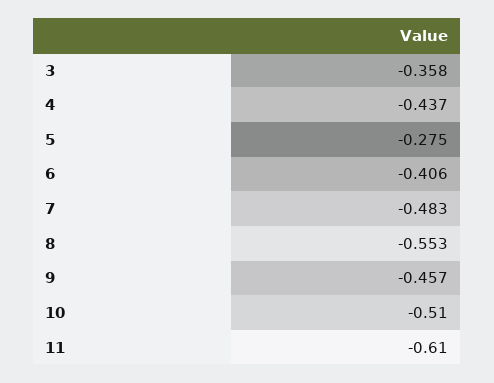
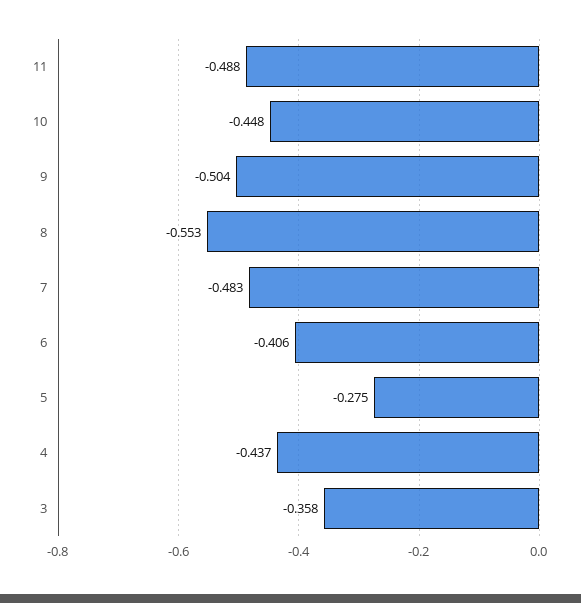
9: -0.457 -> -0.504
10: -0.51 -> -0.448
11: -0.61 -> -0.488

